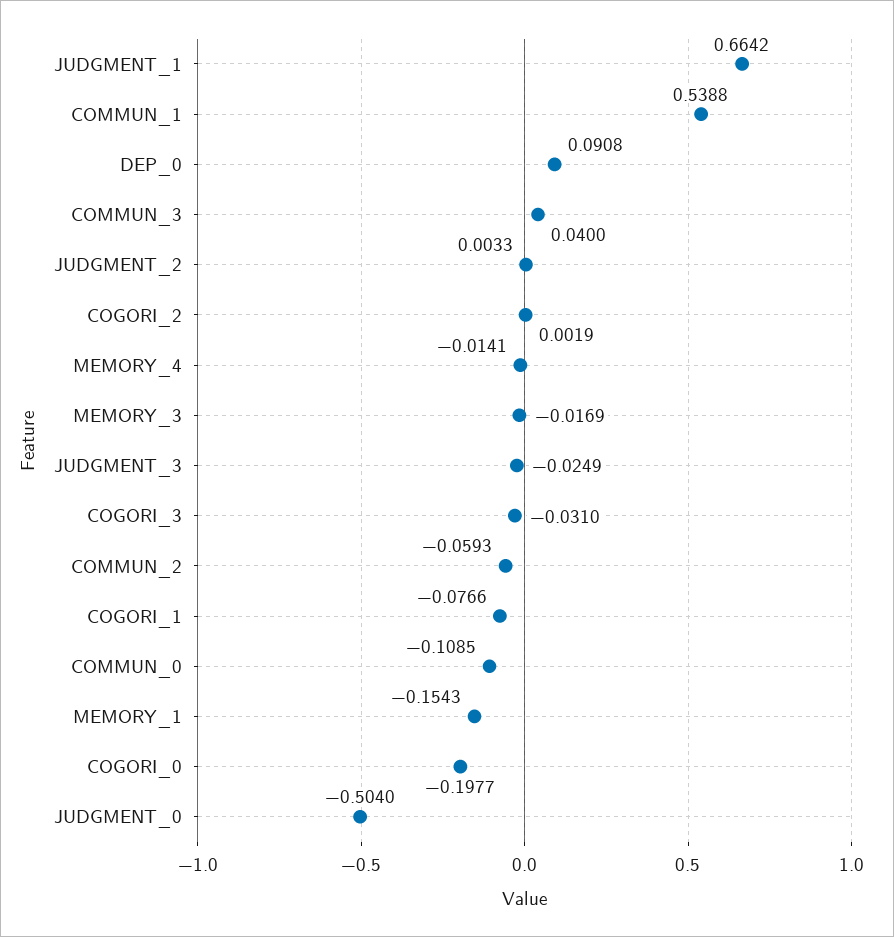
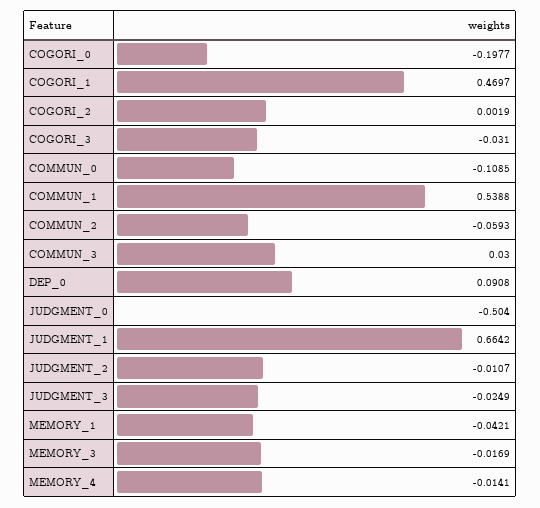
COMMUN_3: 0.04 -> 0.03
JUDGMENT_2: 0.0033 -> -0.0107
COGORI_1: -0.0766 -> 0.4697
MEMORY_1: -0.1543 -> -0.0421

